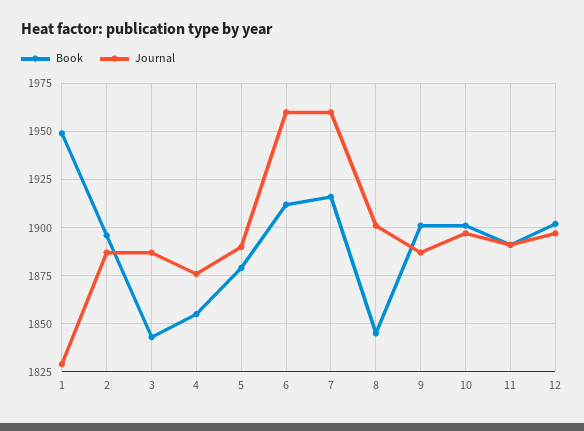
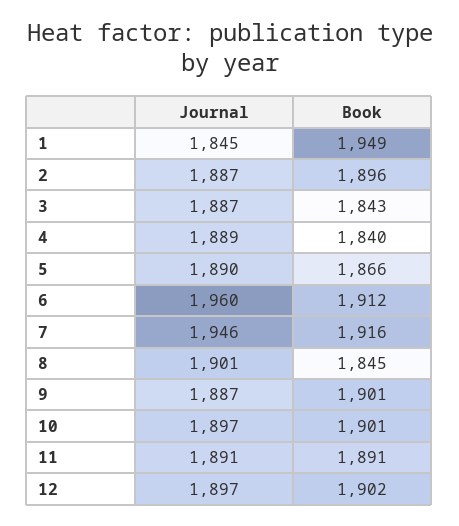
Journal, 1: 1830 -> 1845
Book, 4: 1855 -> 1840
Journal, 4: 1875 -> 1889
Book, 5: 1880 -> 1866
Journal, 7: 1960 -> 1946

